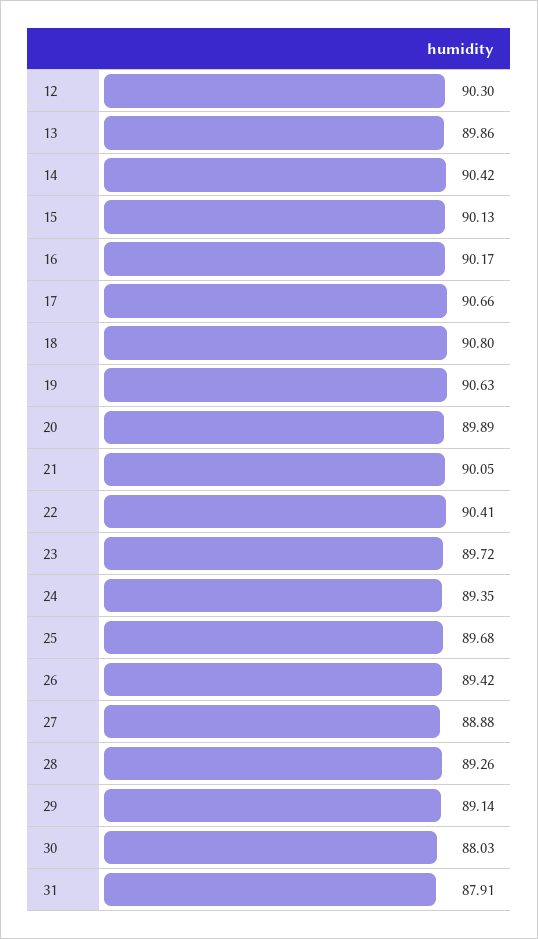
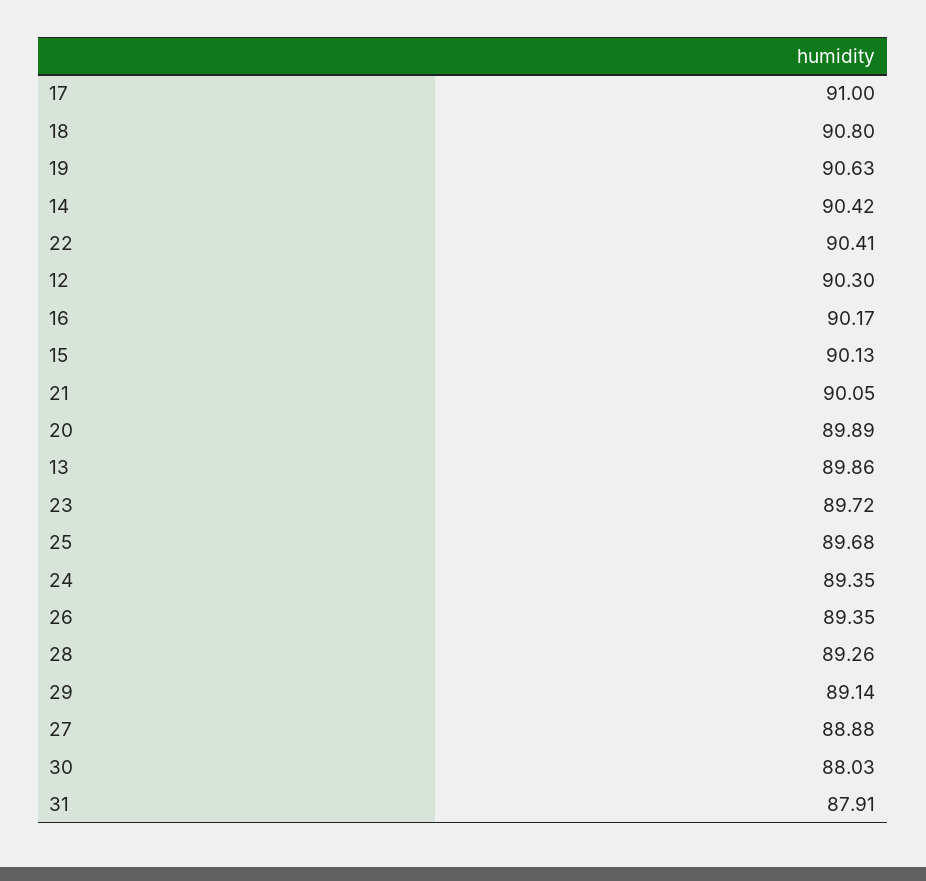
17: 90.66 -> 91
26: 89.42 -> 89.35

